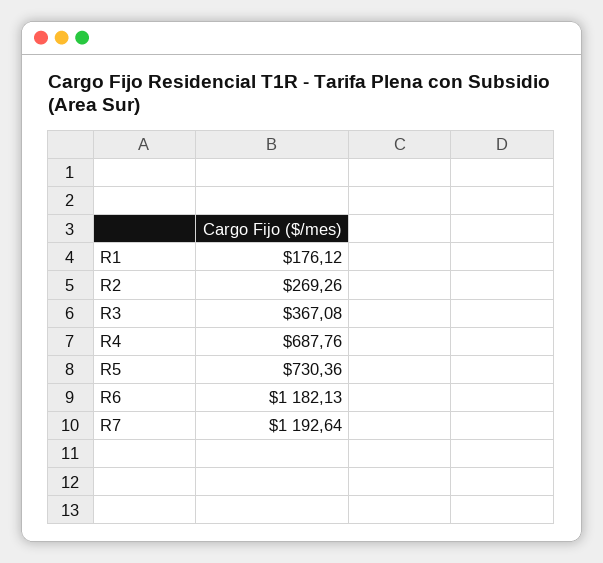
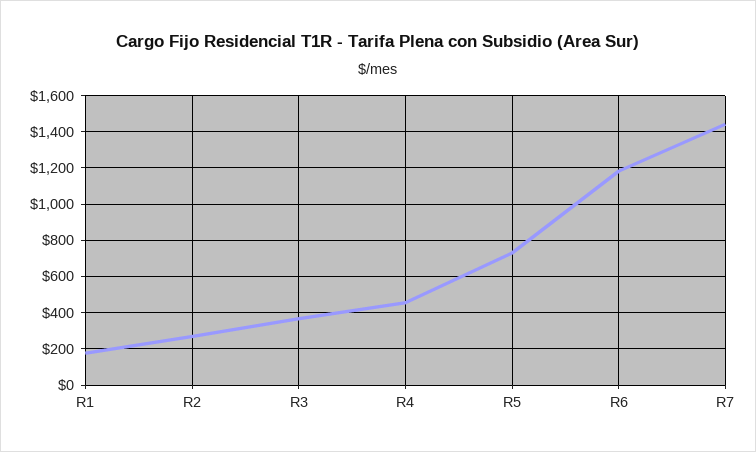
R4: 687.76 -> 450
R7: 1192.64 -> 1450

